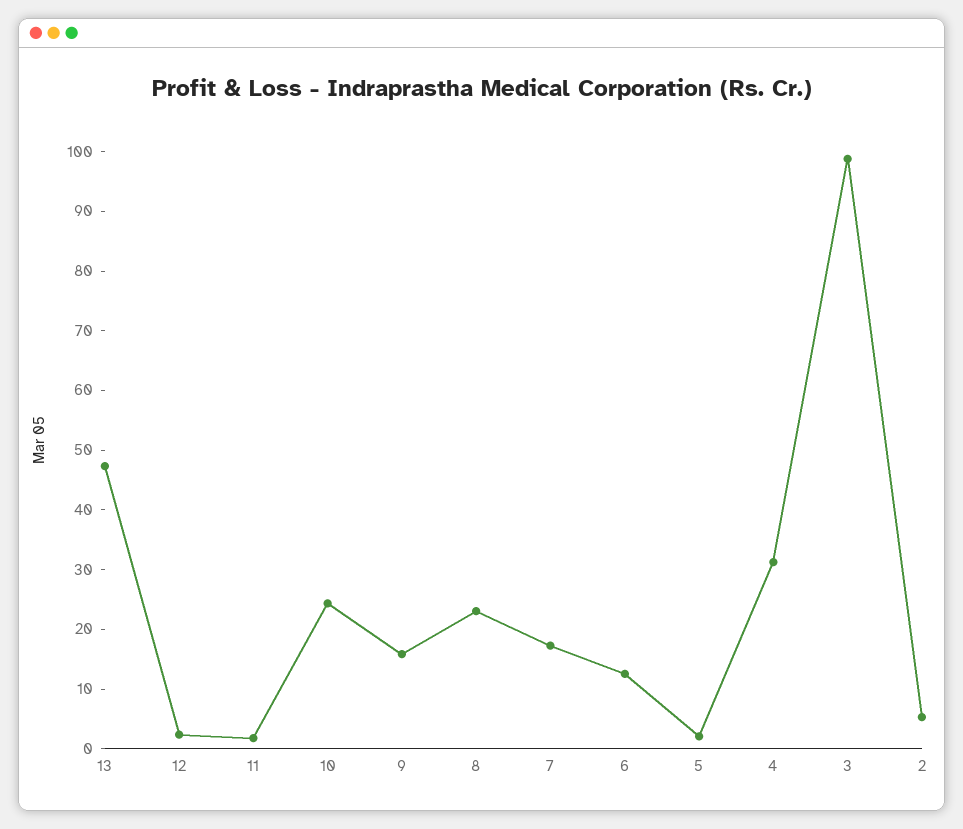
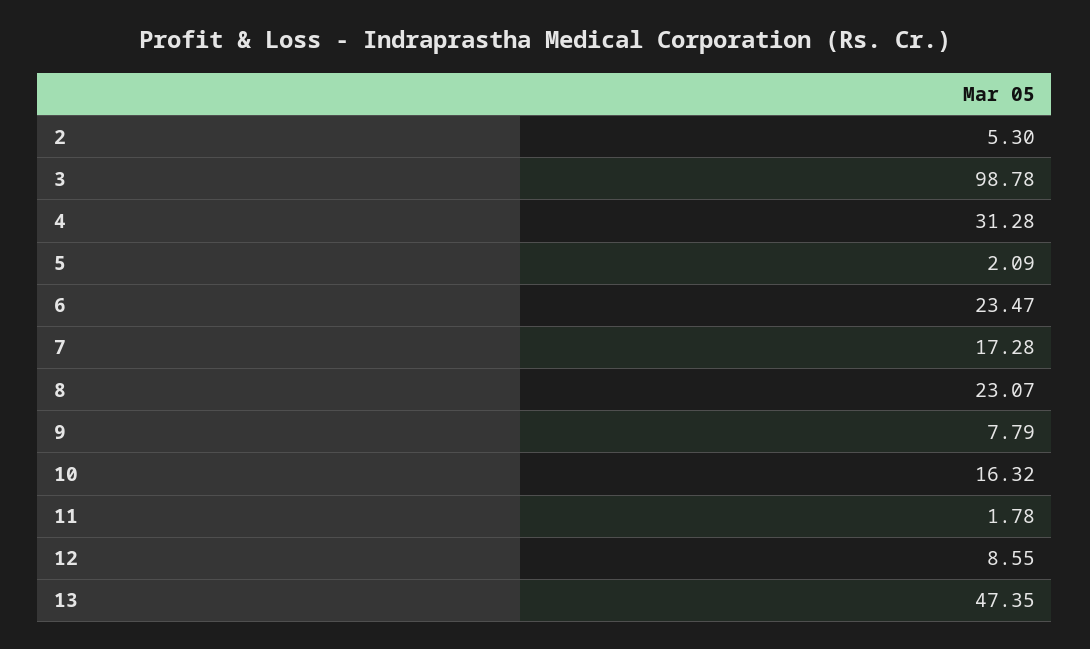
12: 2 -> 8.55
10: 24 -> 16.32
9: 16 -> 7.79
6: 12 -> 23.47

